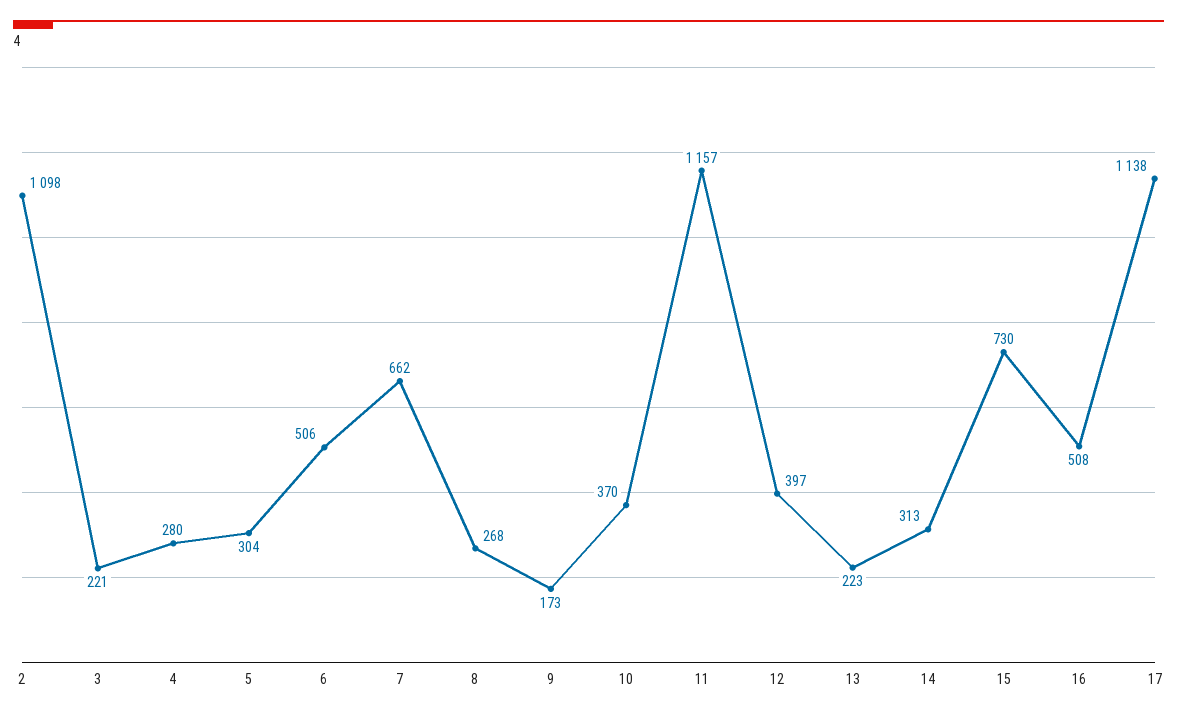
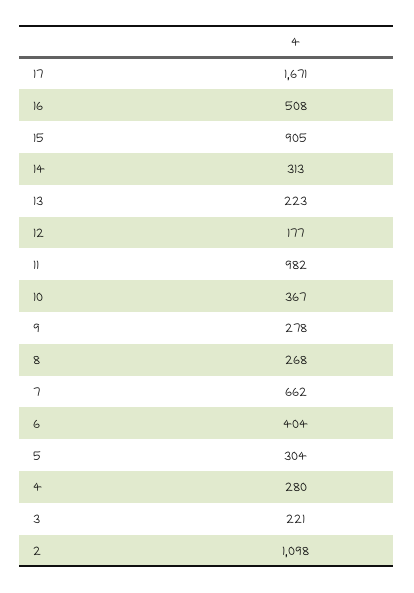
6: 506 -> 404
9: 173 -> 278
10: 370 -> 367
11: 1157 -> 982
12: 397 -> 177
15: 730 -> 905
17: 1138 -> 1671

